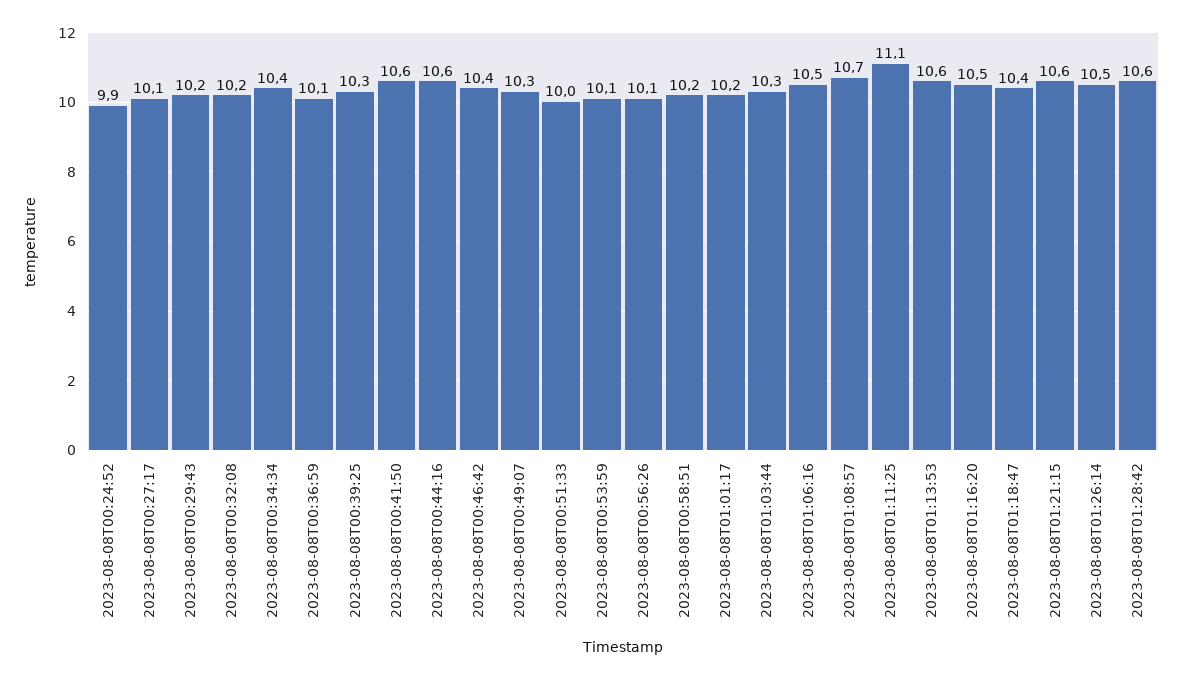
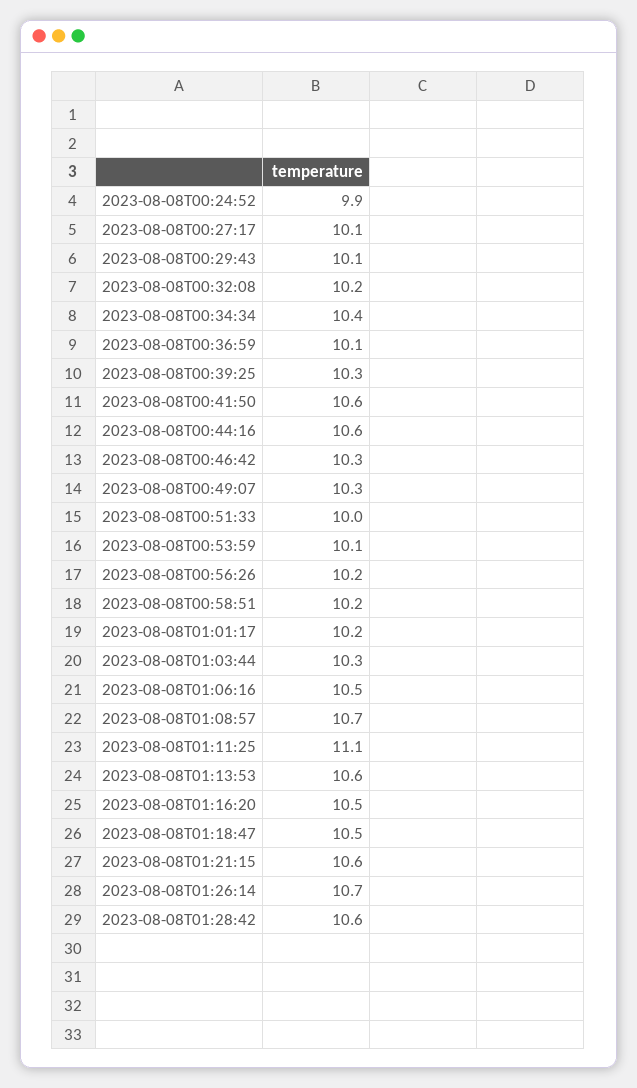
2023-08-08T00:29:43: 10.2 -> 10.1
2023-08-08T00:46:42: 10.4 -> 10.3
2023-08-08T00:56:26: 10.1 -> 10.2
2023-08-08T01:18:47: 10.4 -> 10.5
2023-08-08T01:26:14: 10.5 -> 10.7

